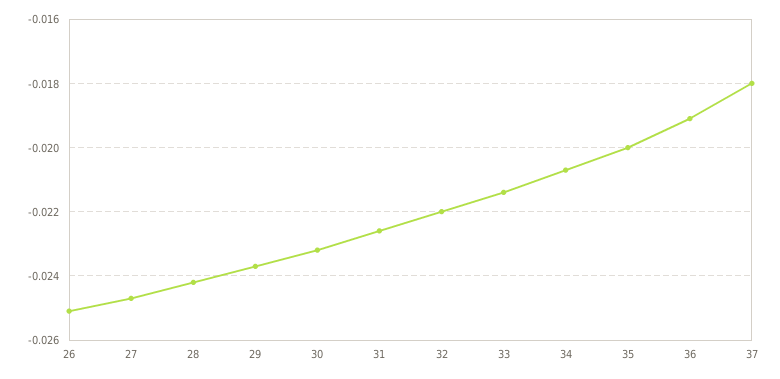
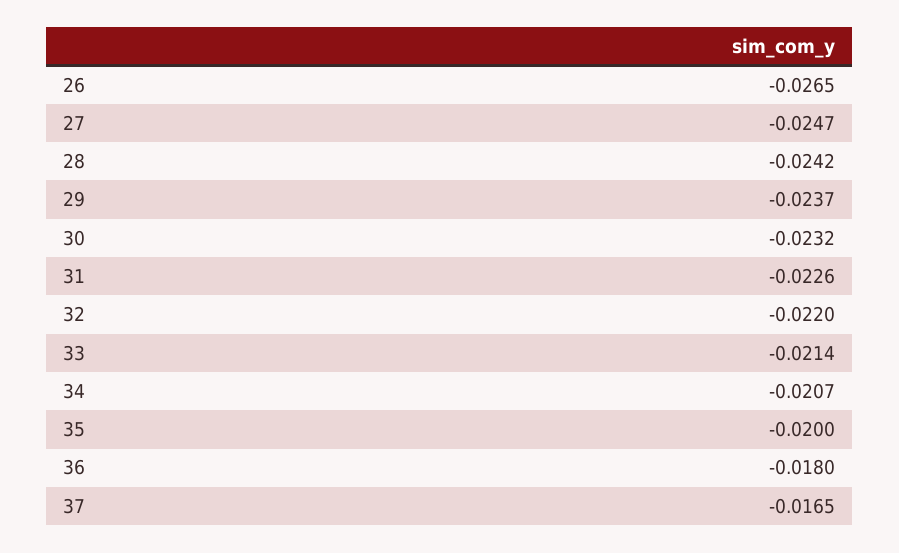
26: -0.025 -> -0.0265
36: -0.019 -> -0.018
37: -0.018 -> -0.0165

